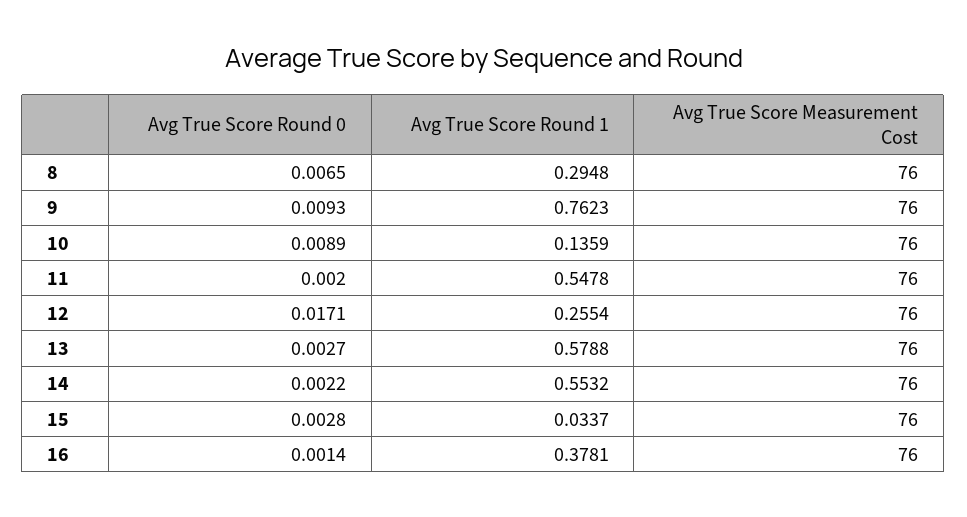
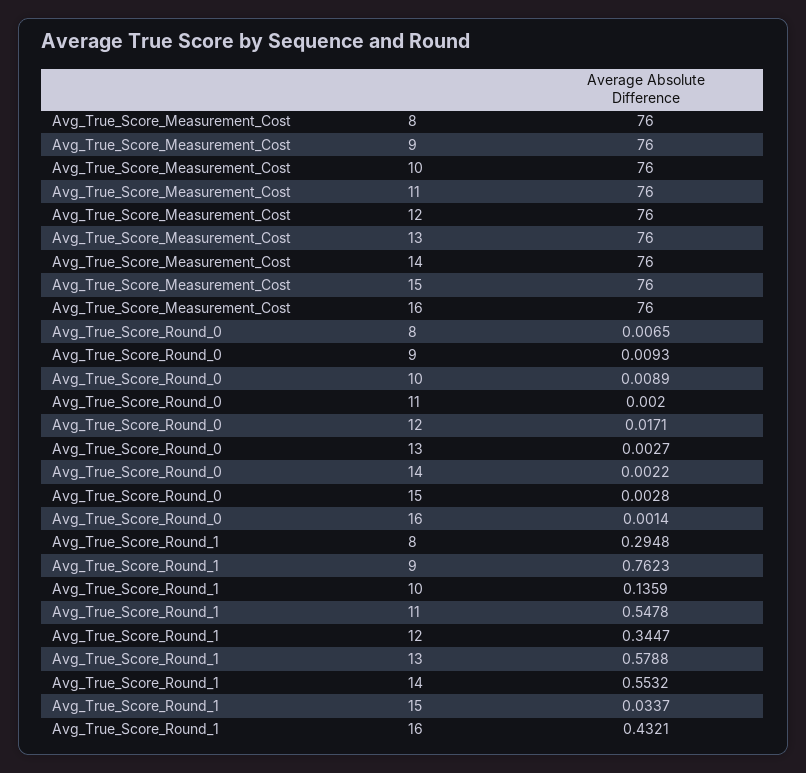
Avg True Score Round 1, 12: 0.2554 -> 0.3447
Avg True Score Round 1, 16: 0.3781 -> 0.4321

